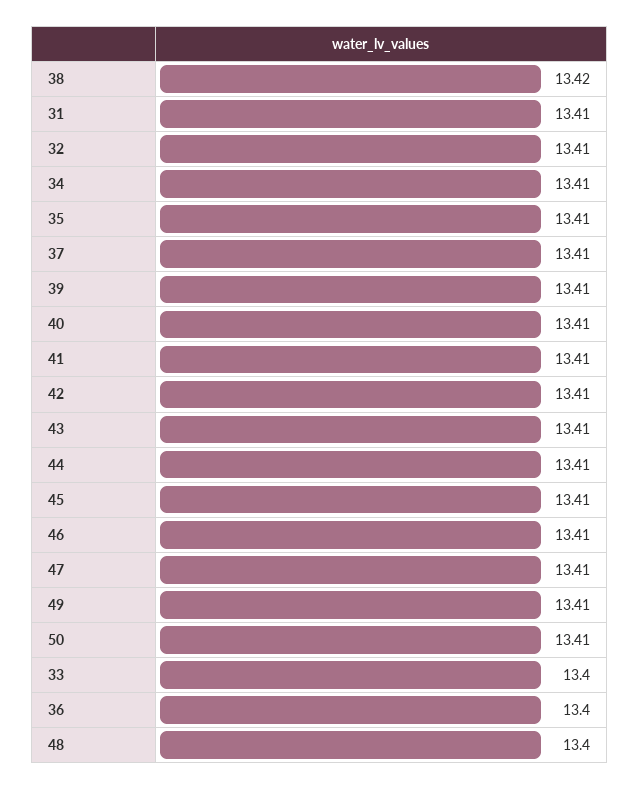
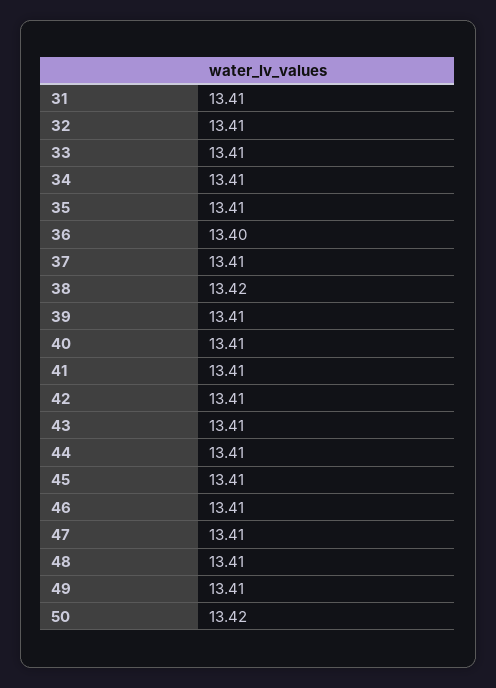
50: 13.41 -> 13.42
33: 13.4 -> 13.41
48: 13.4 -> 13.41

